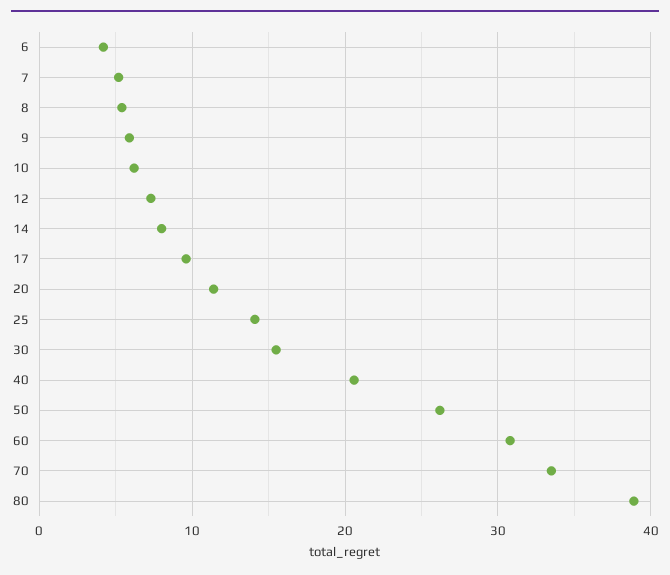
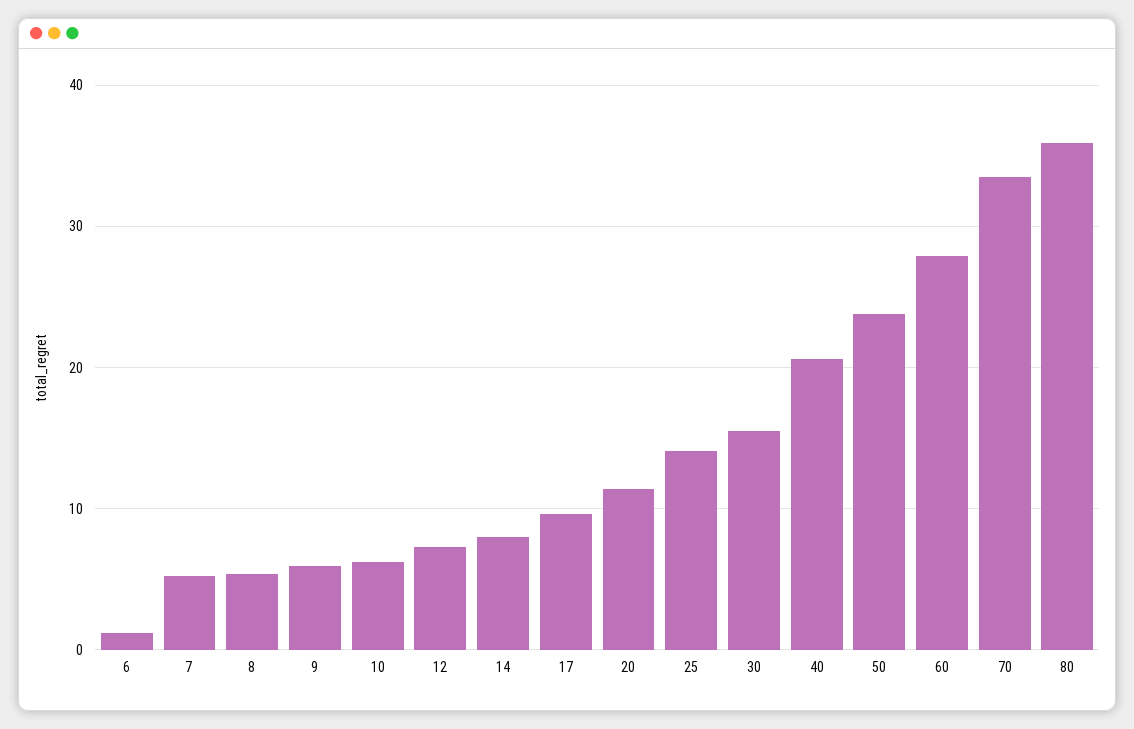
6: 4 -> 1
50: 26 -> 24
60: 31 -> 28
80: 39 -> 36

